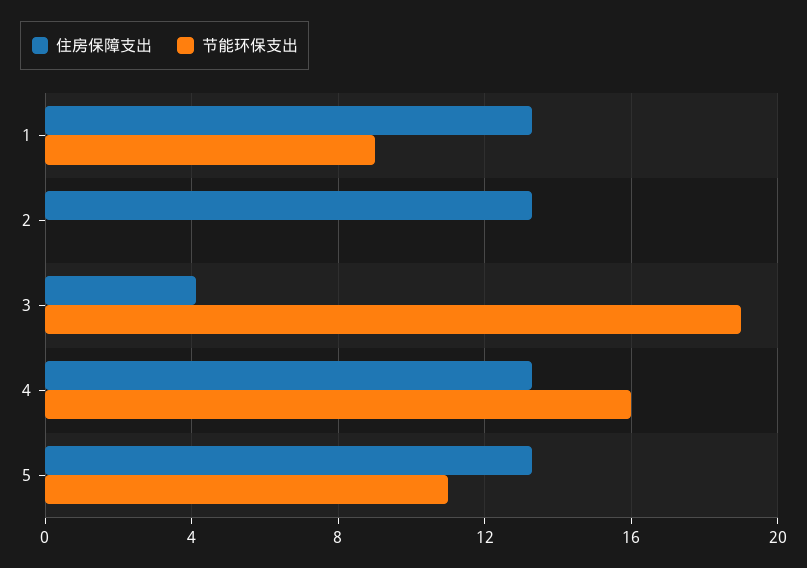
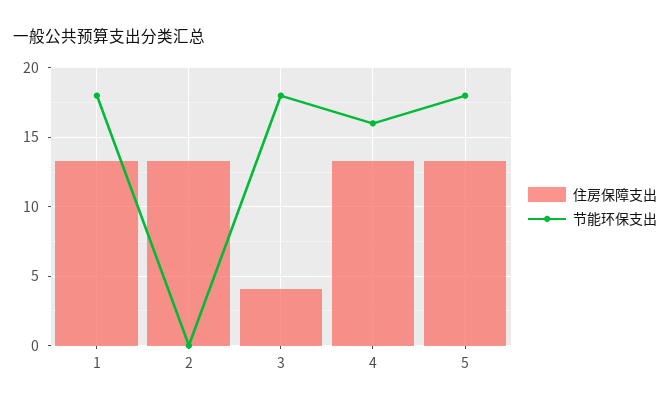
节能环保支出, 1: 9 -> 18
节能环保支出, 3: 19 -> 18
节能环保支出, 5: 11 -> 18

